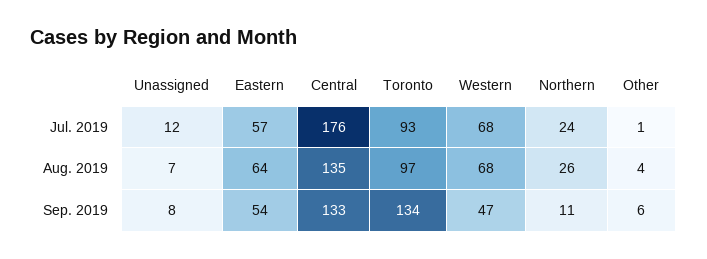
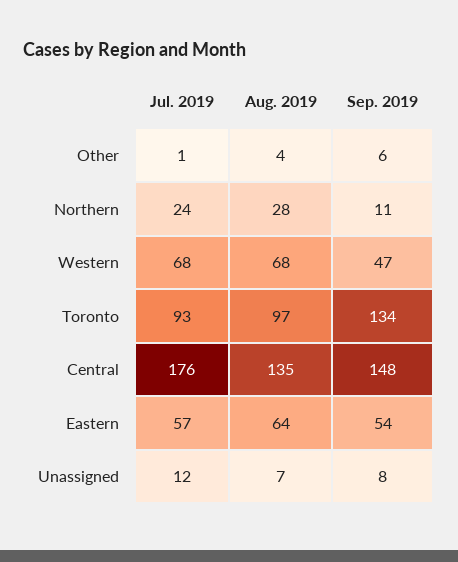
Northern, Aug. 2019: 26 -> 28
Central, Sep. 2019: 133 -> 148

